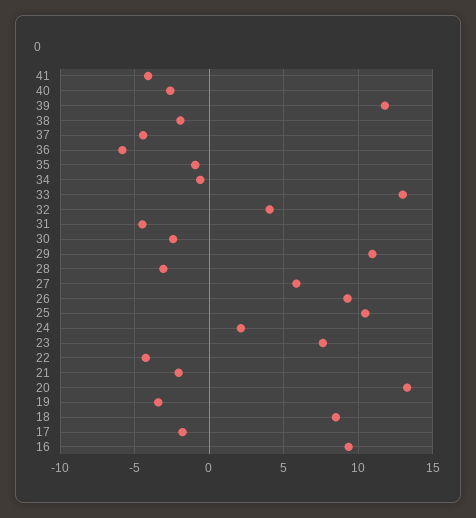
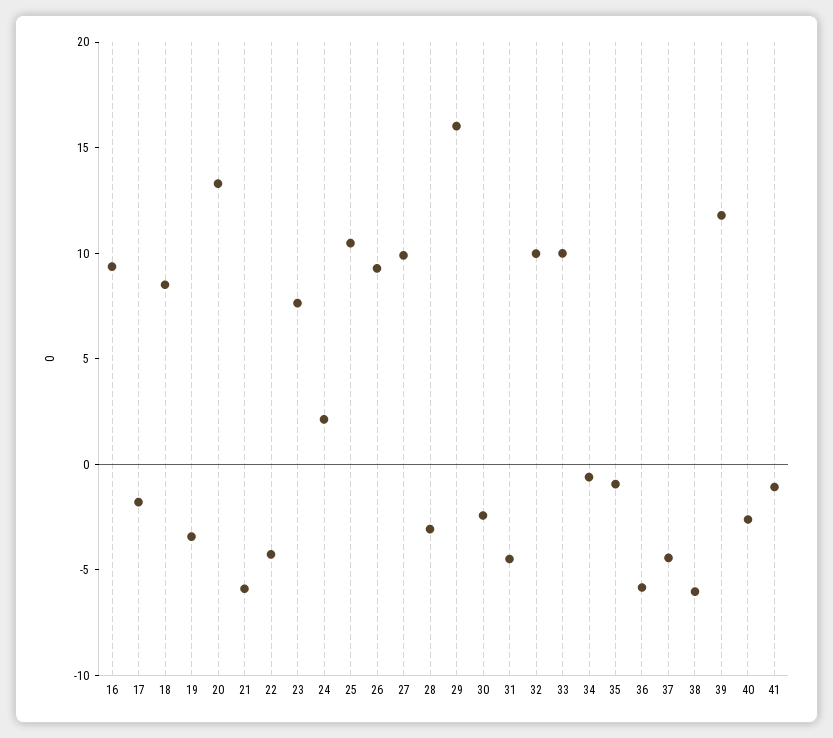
41: -4 -> -1
38: -2 -> -6
33: 13 -> 10
32: 4 -> 10
29: 11 -> 16
27: 6 -> 10
21: -2 -> -6

